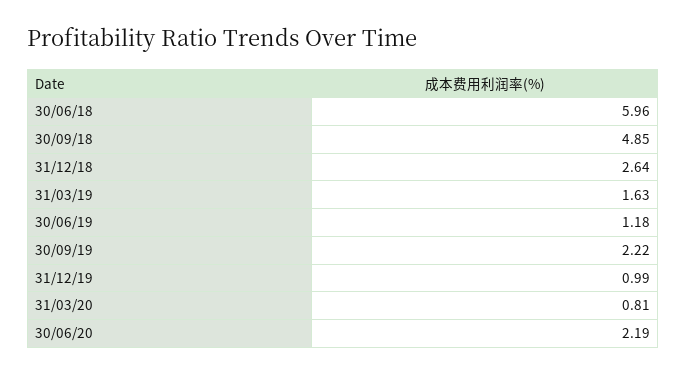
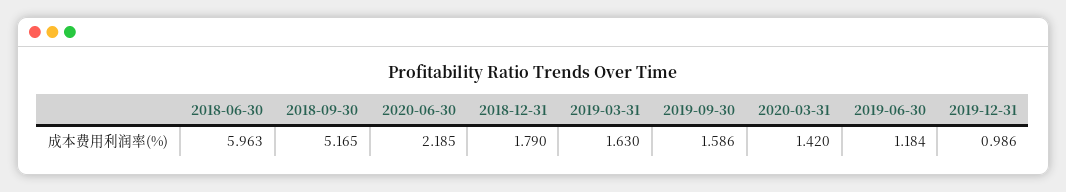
30/09/18: 4.85 -> 5.165
31/12/18: 2.64 -> 1.79
30/09/19: 2.22 -> 1.586
31/03/20: 0.81 -> 1.42

